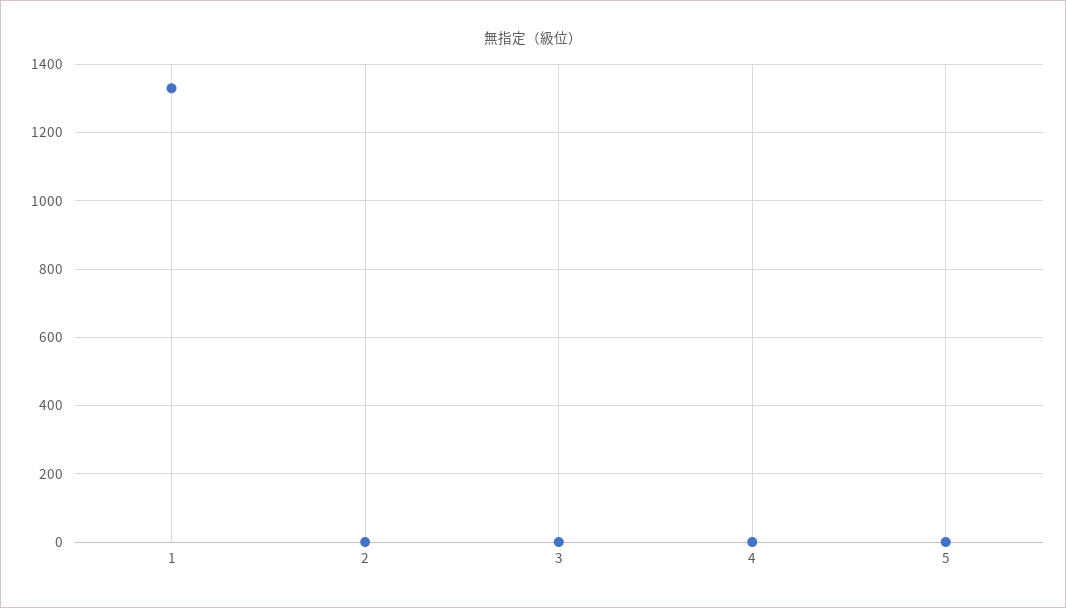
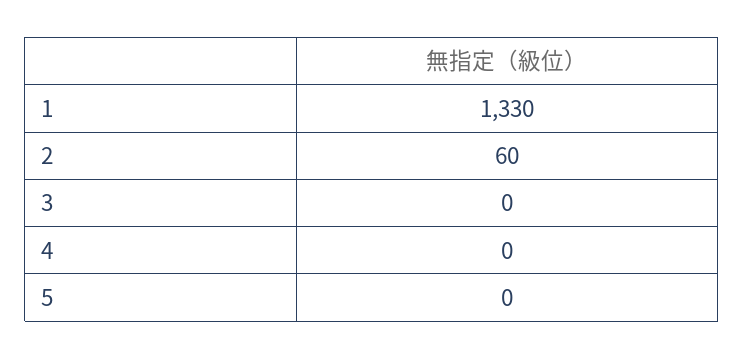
2: 0 -> 60

